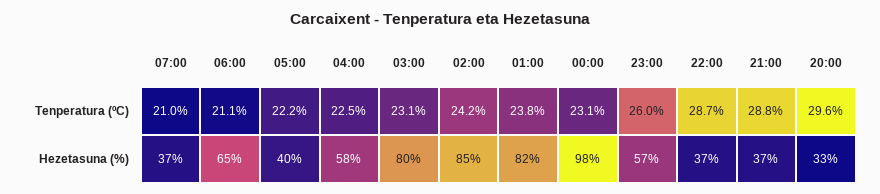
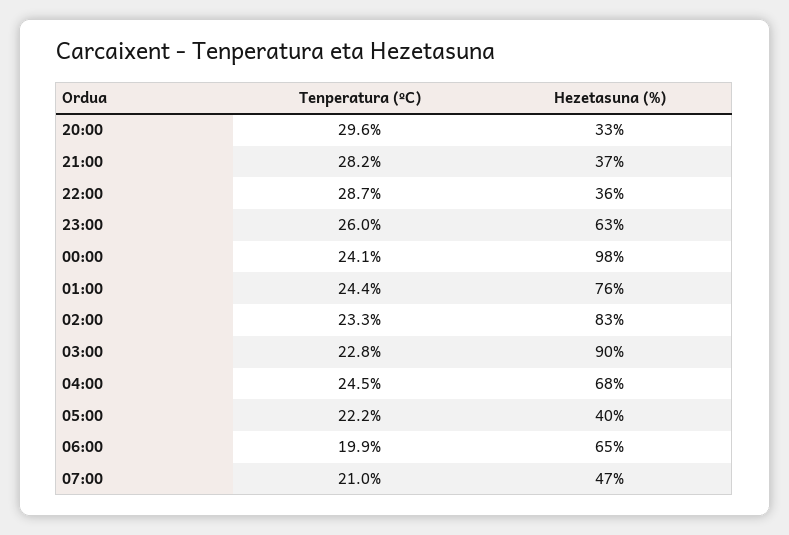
06:00, Tenperatura (ºC): 21.1 -> 19.9
04:00, Tenperatura (ºC): 22.5 -> 24.5
03:00, Tenperatura (ºC): 23.1 -> 22.8
02:00, Tenperatura (ºC): 24.2 -> 23.3
01:00, Tenperatura (ºC): 23.8 -> 24.4
00:00, Tenperatura (ºC): 23.1 -> 24.1
21:00, Tenperatura (ºC): 28.8 -> 28.2
07:00, Hezetasuna (%): 37 -> 47
04:00, Hezetasuna (%): 58 -> 68
03:00, Hezetasuna (%): 80 -> 90
02:00, Hezetasuna (%): 85 -> 83
01:00, Hezetasuna (%): 82 -> 76
23:00, Hezetasuna (%): 57 -> 63
22:00, Hezetasuna (%): 37 -> 36

